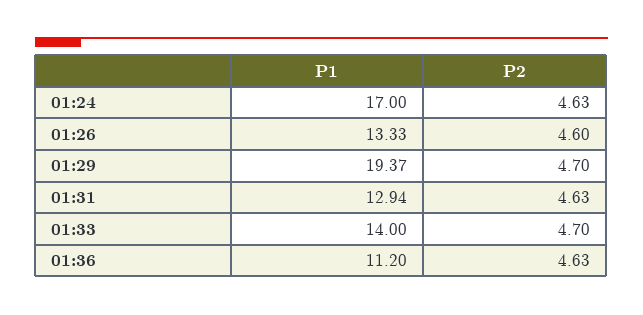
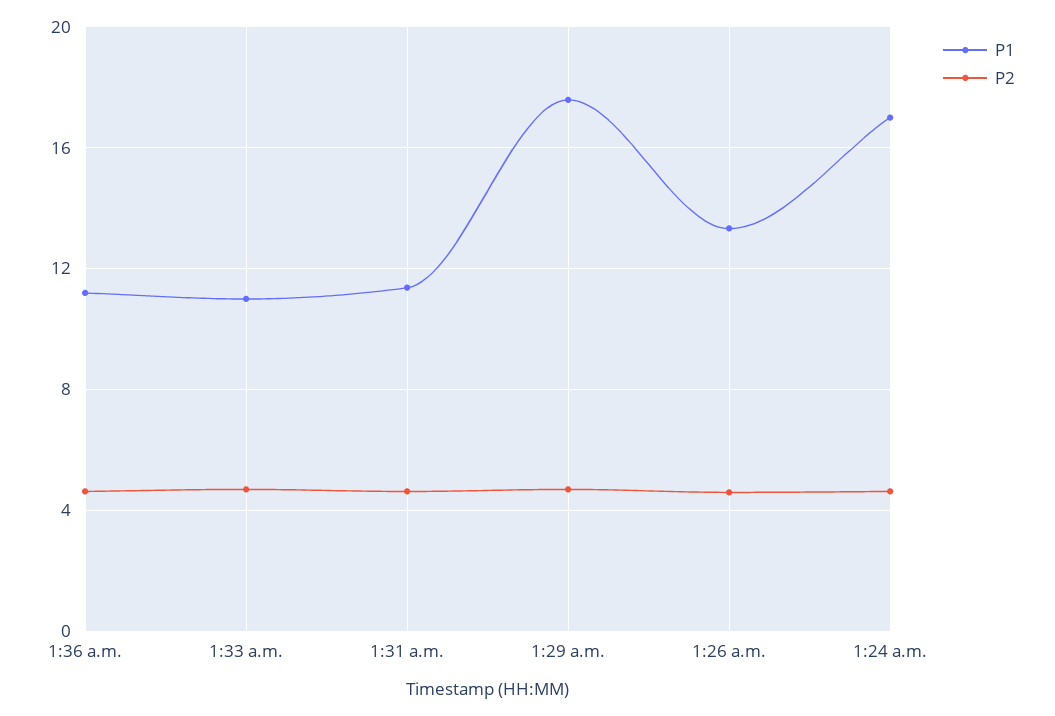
P1, 01:29: 19.37 -> 17.5
P1, 01:31: 12.94 -> 11.5
P1, 01:33: 14 -> 11

